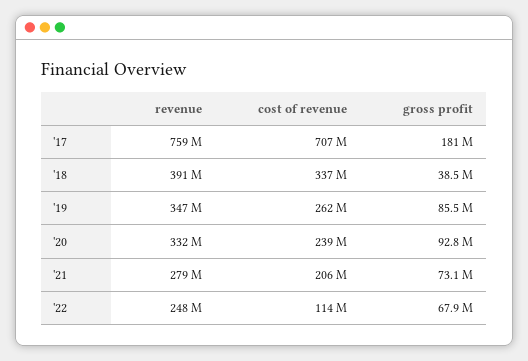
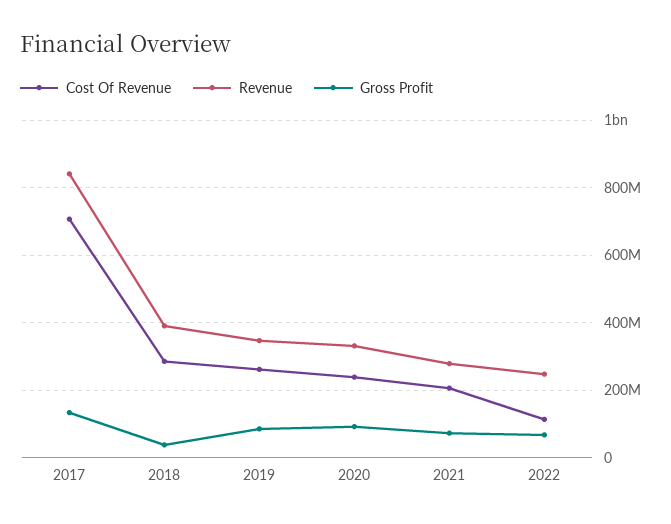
revenue, '17: 759000000 -> 840000000
gross profit, '17: 181000000 -> 140000000
cost of revenue, '18: 337000000 -> 280000000

